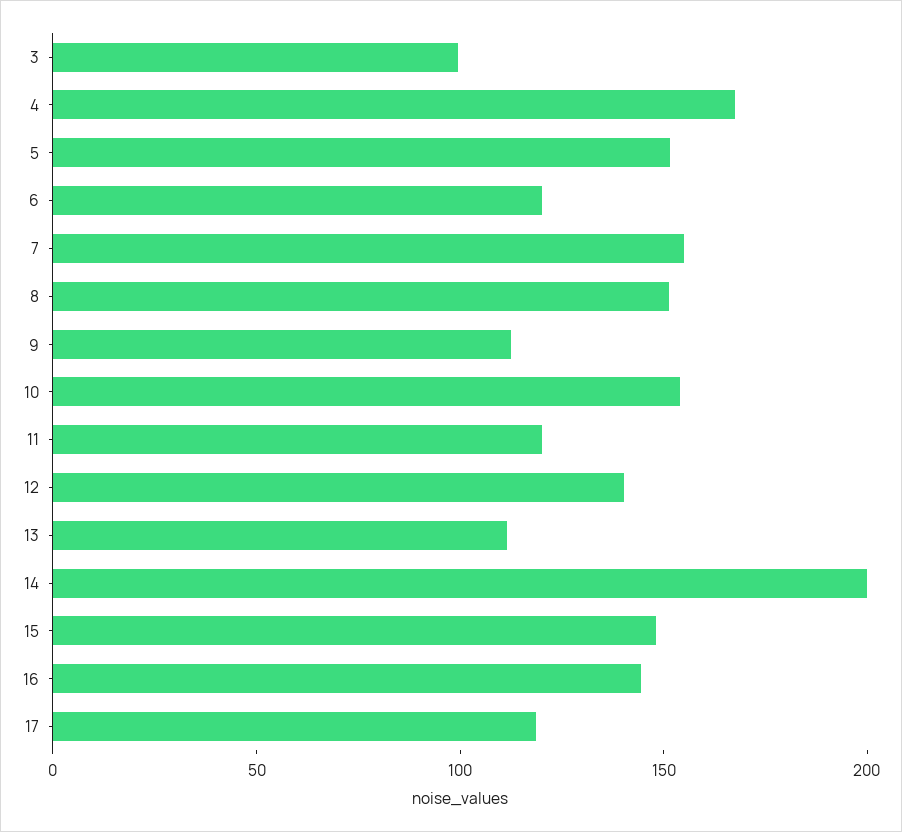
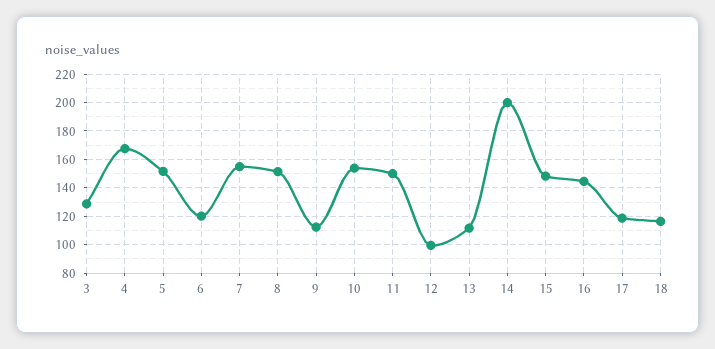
3: 100 -> 130
11: 120 -> 150
12: 140 -> 100
18: none -> 115

